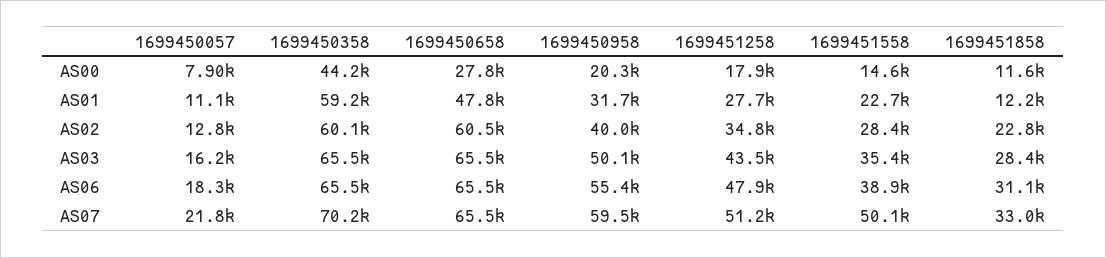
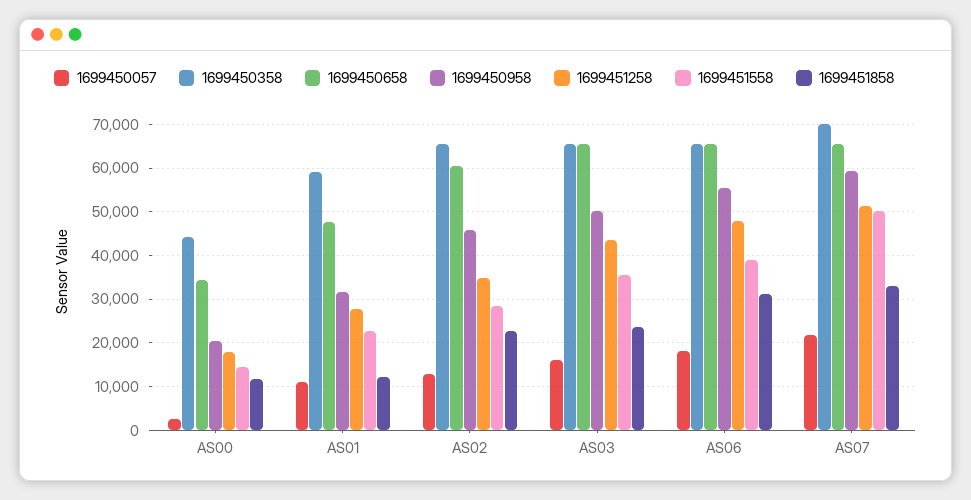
1699450057, AS00: 7900 -> 2000
1699450658, AS00: 27800 -> 34000
1699450358, AS02: 60100 -> 66000
1699450958, AS02: 40000 -> 46000
1699451858, AS03: 28400 -> 24000

